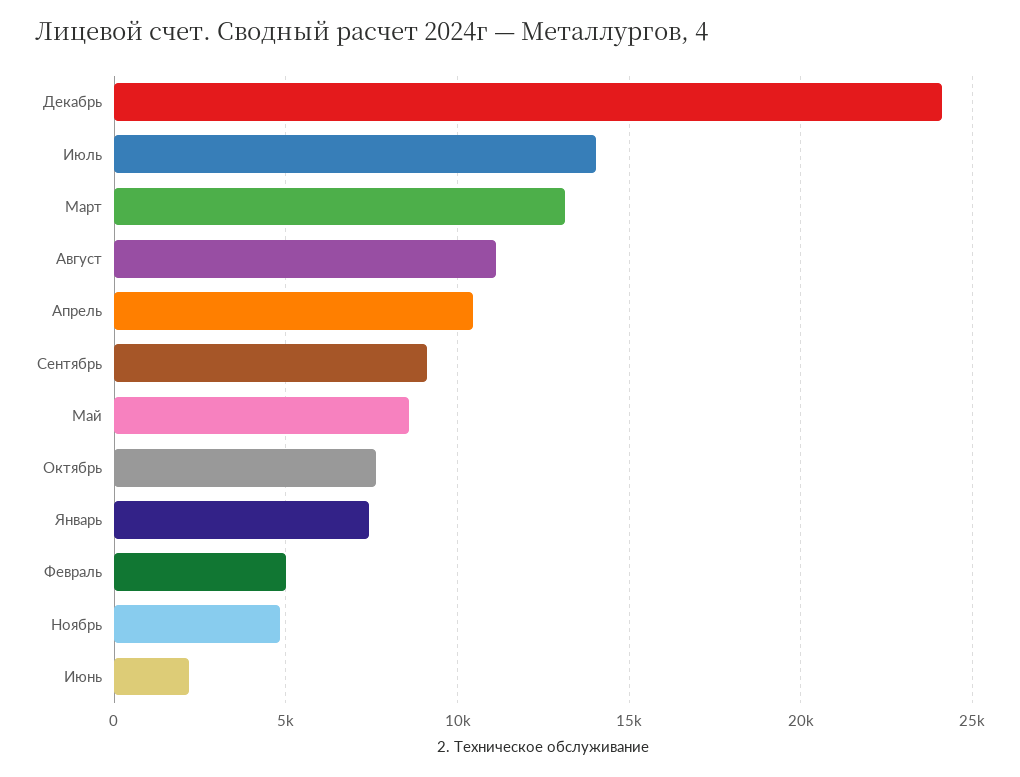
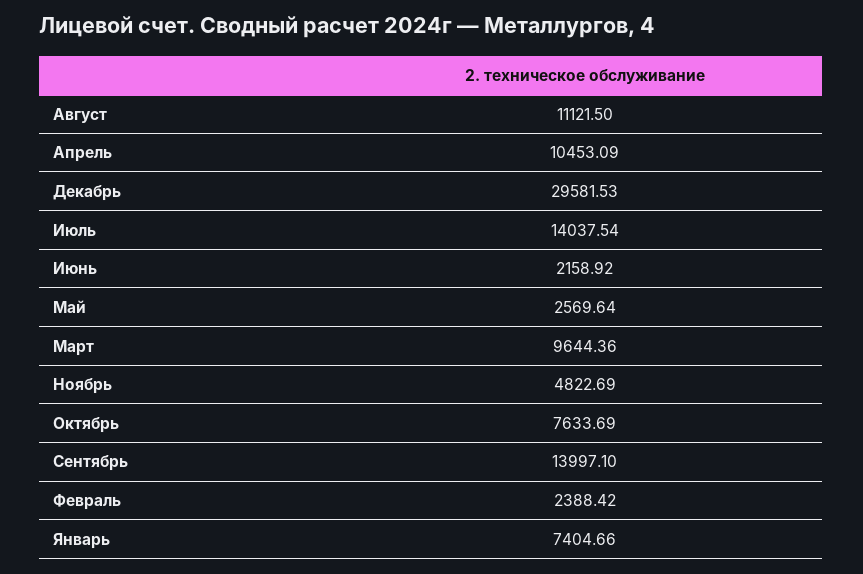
Декабрь: 24000 -> 29581.53
Март: 13000 -> 9644.36
Сентябрь: 9000 -> 13997.1
Май: 8500 -> 2569.64
Февраль: 5000 -> 2388.42

